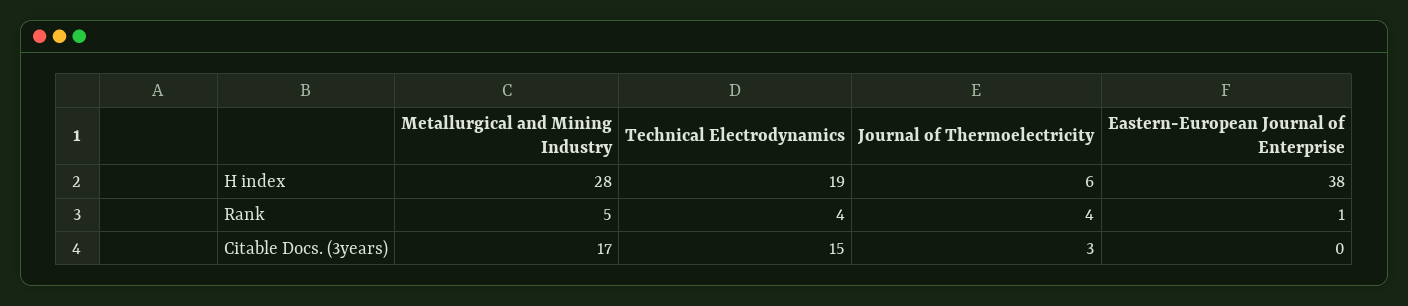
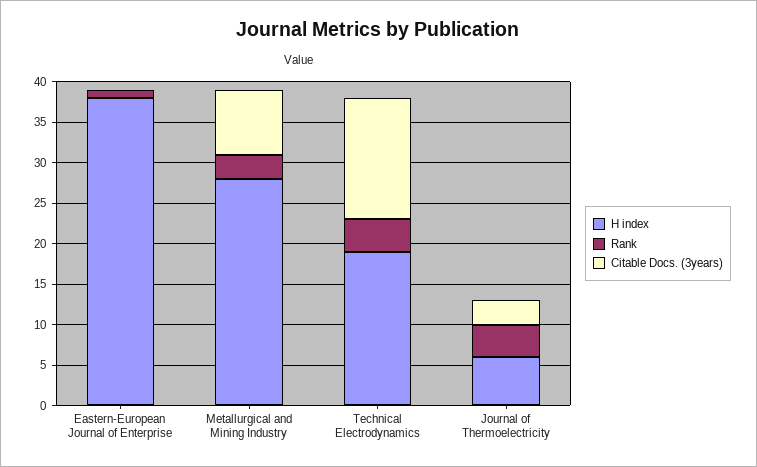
Rank, Metallurgical and Mining Industry: 5 -> 3
Citable Docs. (3years), Metallurgical and Mining Industry: 17 -> 8

